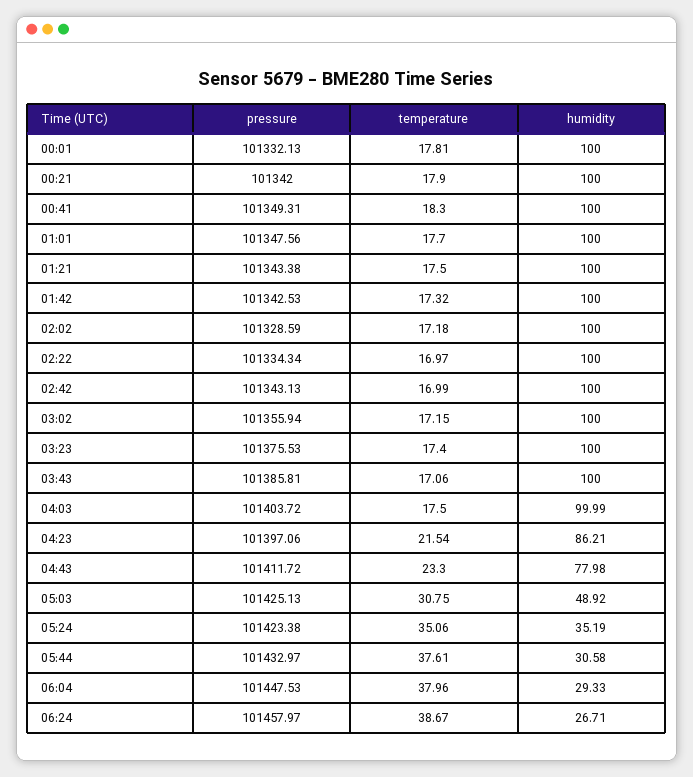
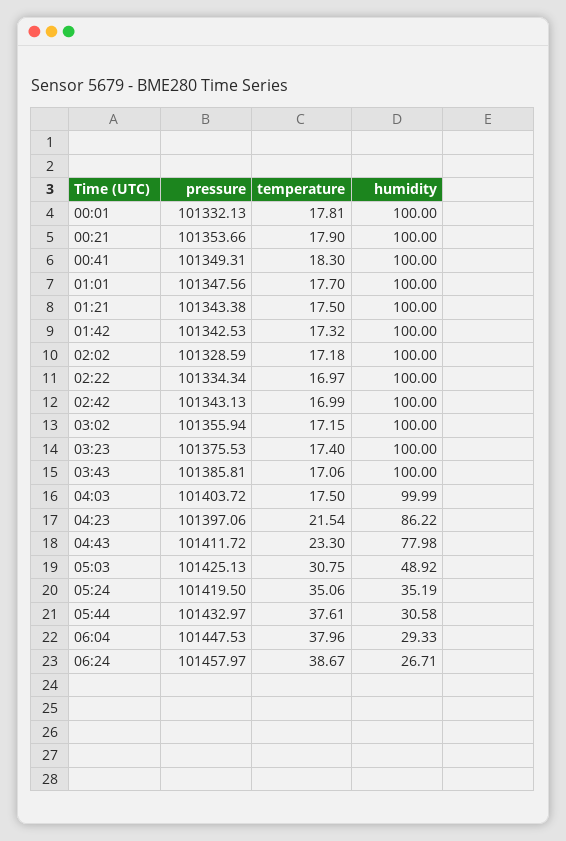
pressure, 00:21: 101342 -> 101353.66
humidity, 04:23: 86.21 -> 86.22
pressure, 05:24: 101423.38 -> 101419.5

